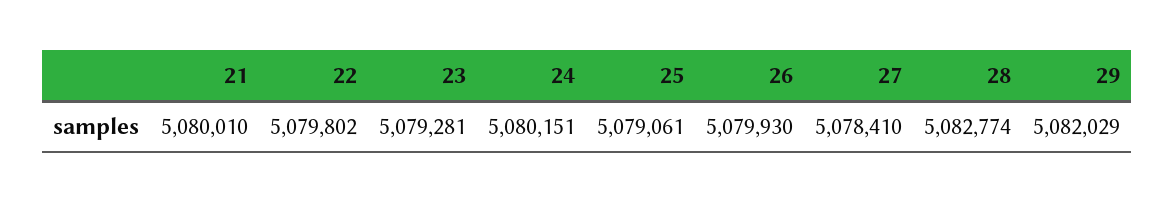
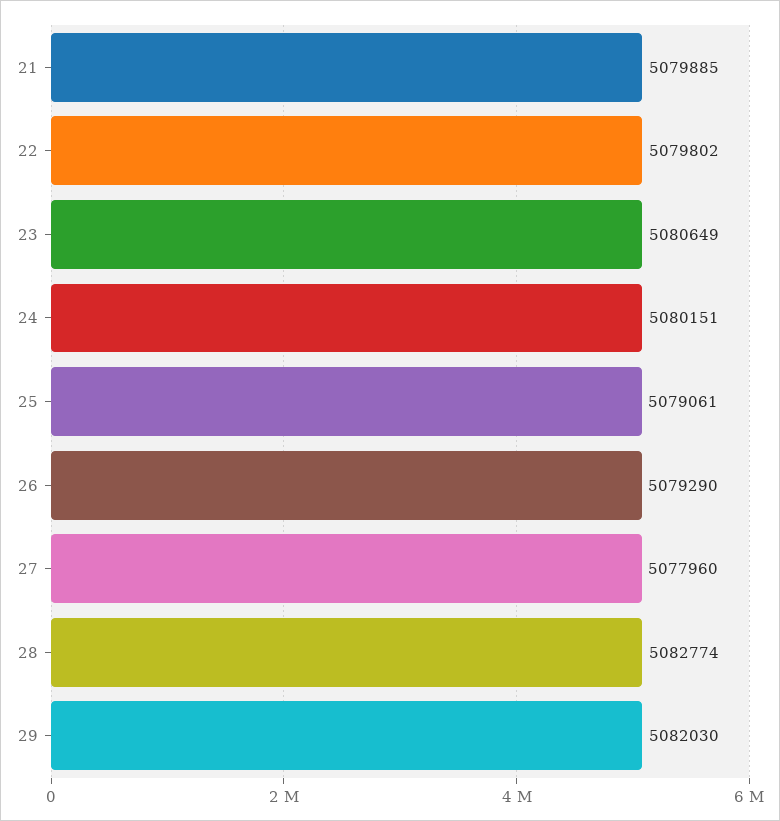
21: 5080010 -> 5079885
23: 5079281 -> 5080649
26: 5079930 -> 5079290
27: 5078410 -> 5077960
29: 5082029 -> 5082030

